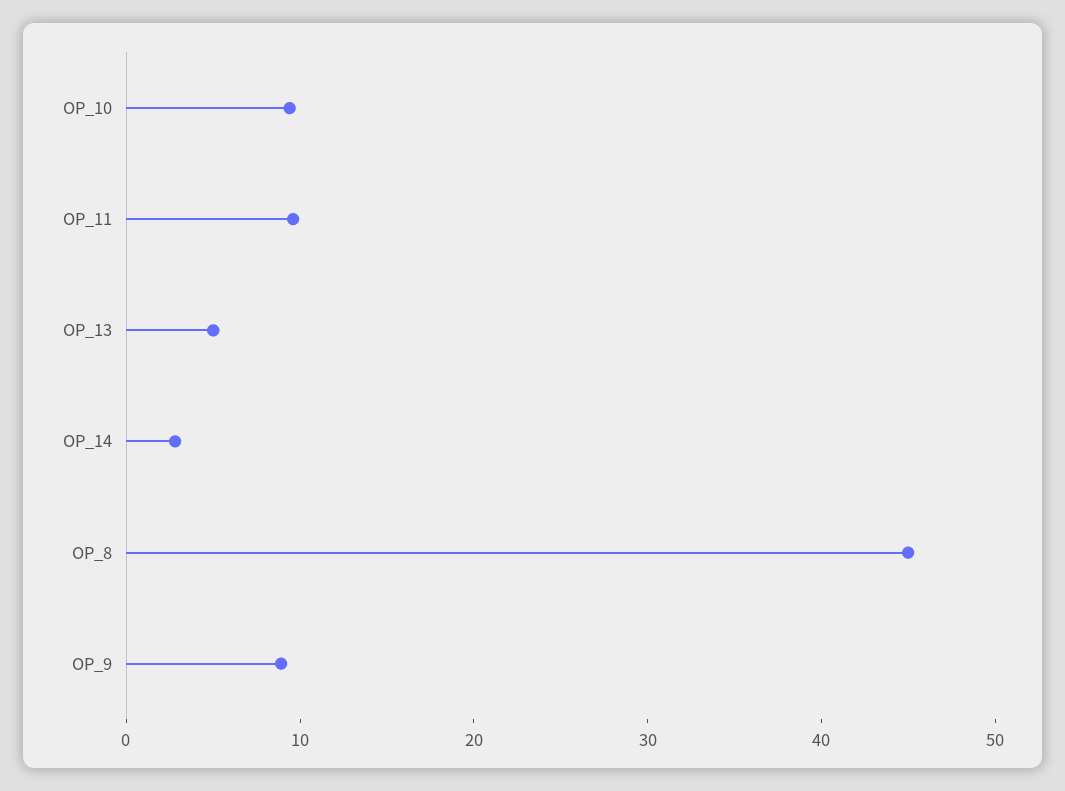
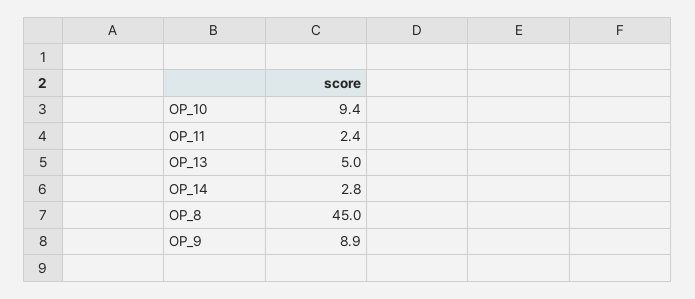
OP_11: 10 -> 2.4

